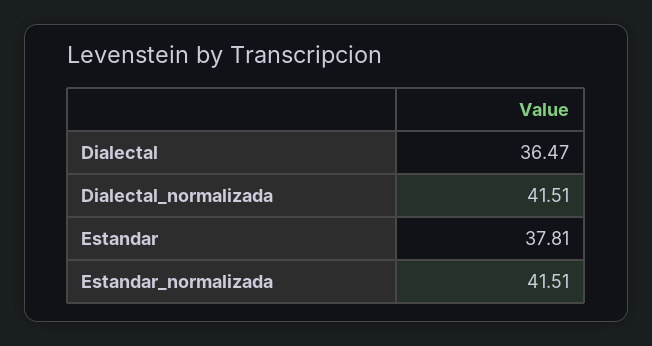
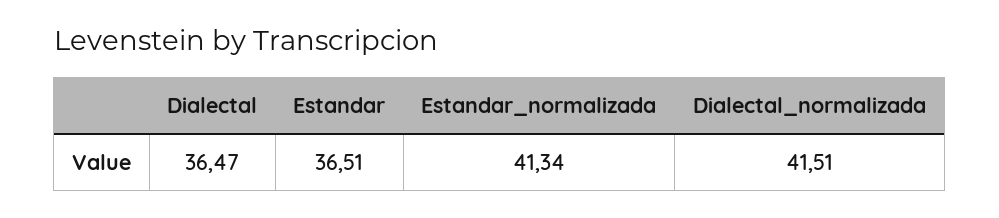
Estandar: 37.81 -> 36.51
Estandar_normalizada: 41.51 -> 41.34

